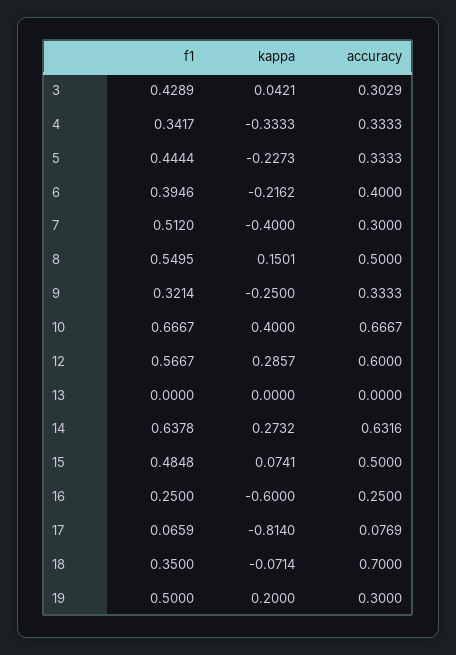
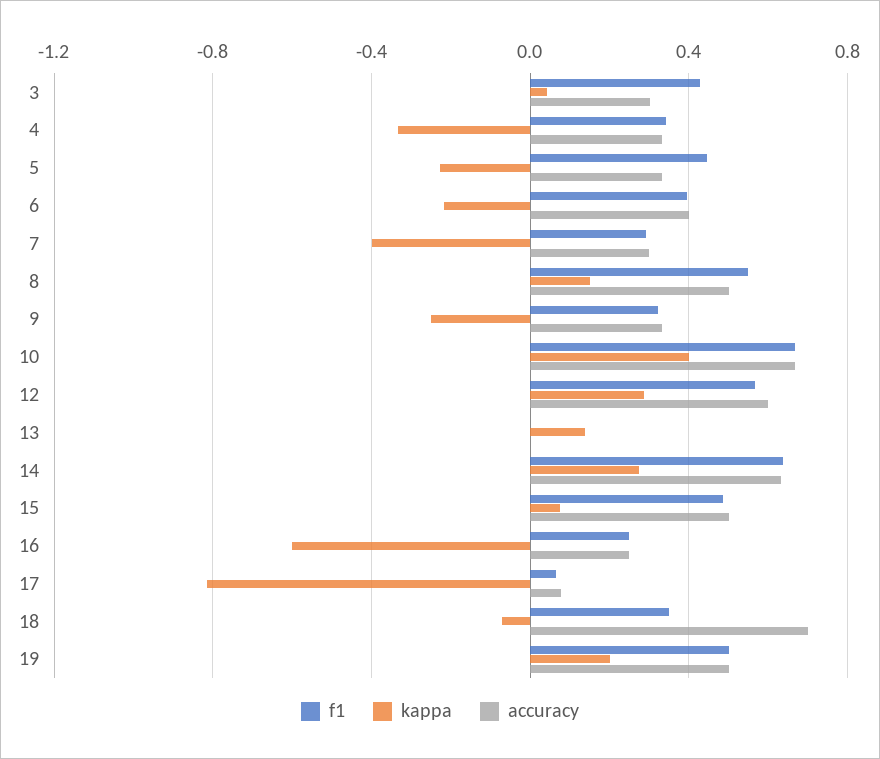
f1, 7: 0.512 -> 0.3
kappa, 13: 0 -> 0.15
accuracy, 19: 0.3 -> 0.5

